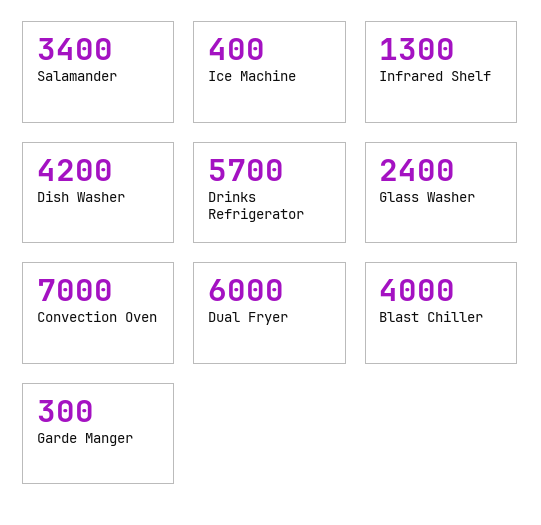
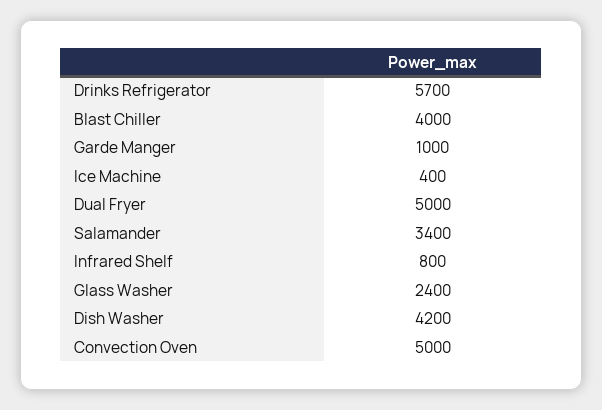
Infrared Shelf: 1300 -> 800
Convection Oven: 7000 -> 5000
Dual Fryer: 6000 -> 5000
Garde Manger: 300 -> 1000

